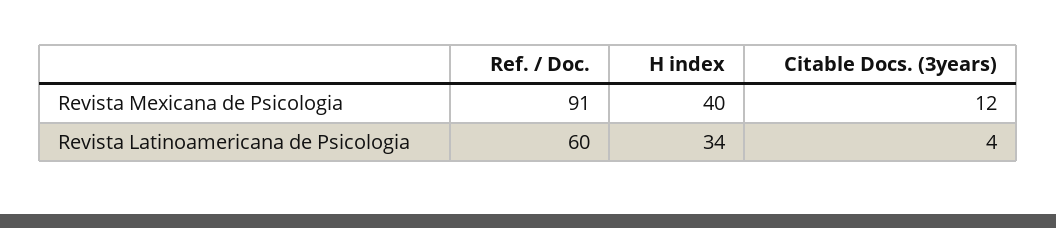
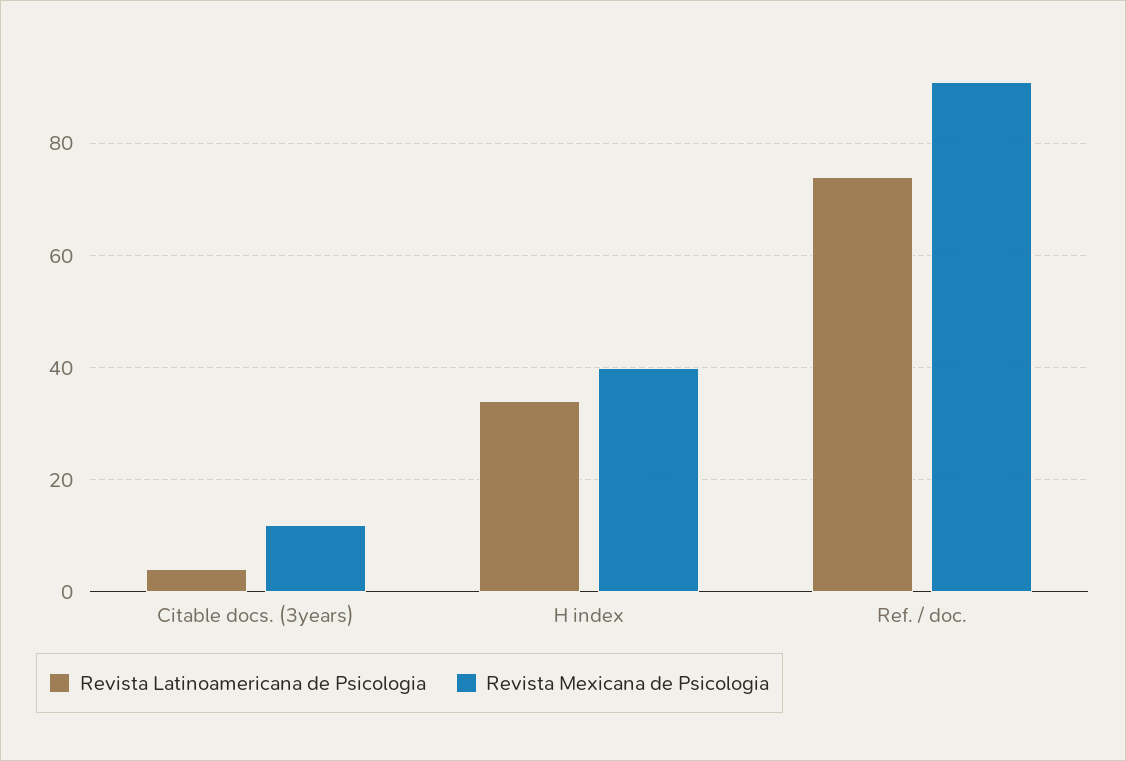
Revista Latinoamericana de Psicologia, Ref. / Doc.: 60 -> 75

